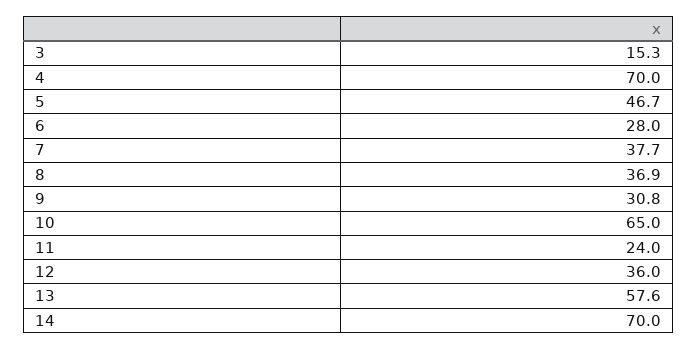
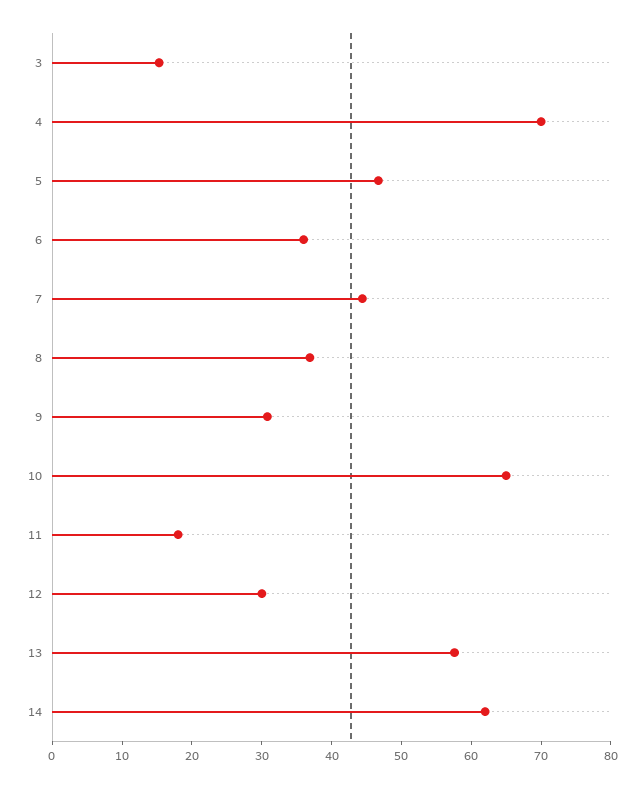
6: 28 -> 36
7: 37.7 -> 44
11: 24 -> 18
12: 36 -> 30
14: 70 -> 62

